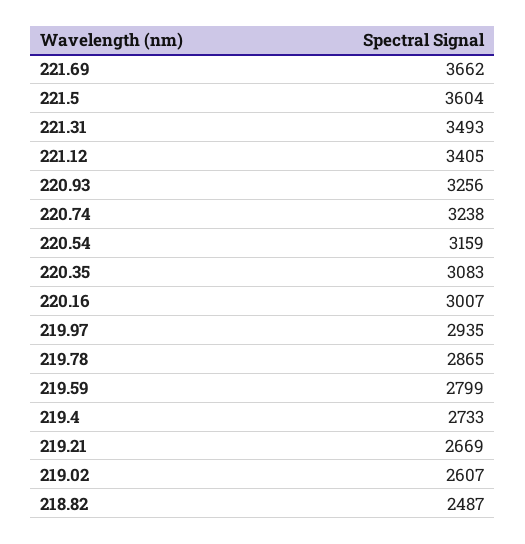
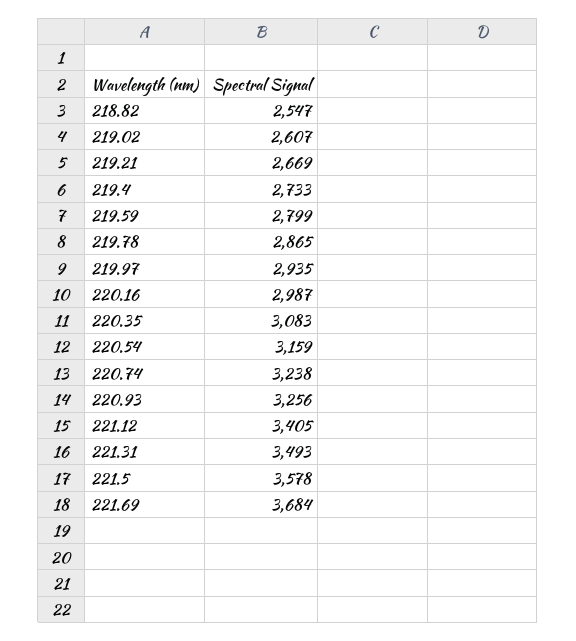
221.69: 3662 -> 3684
221.5: 3604 -> 3578
220.16: 3007 -> 2987
218.82: 2487 -> 2547

